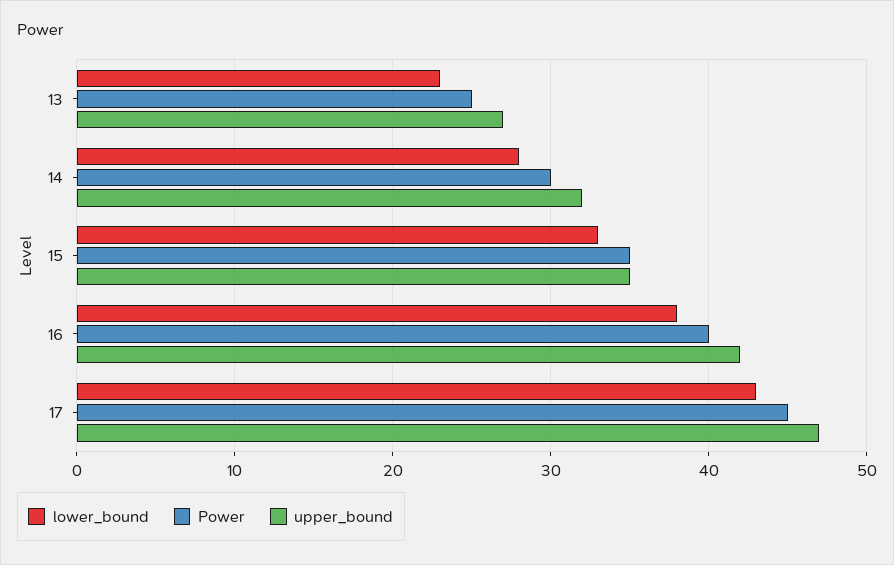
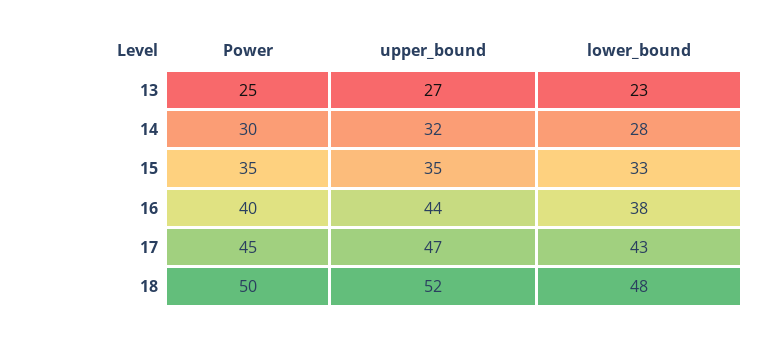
upper_bound, 16: 42 -> 44
Power, 18: none -> 50
upper_bound, 18: none -> 52
lower_bound, 18: none -> 48

